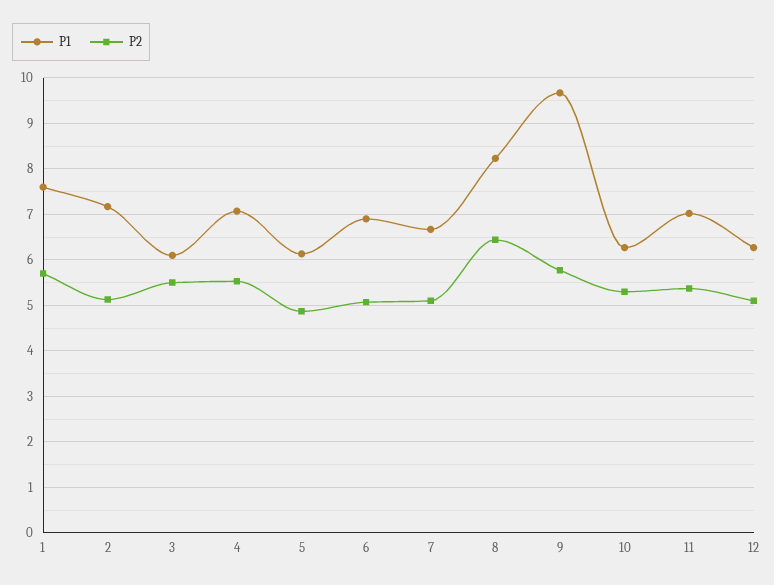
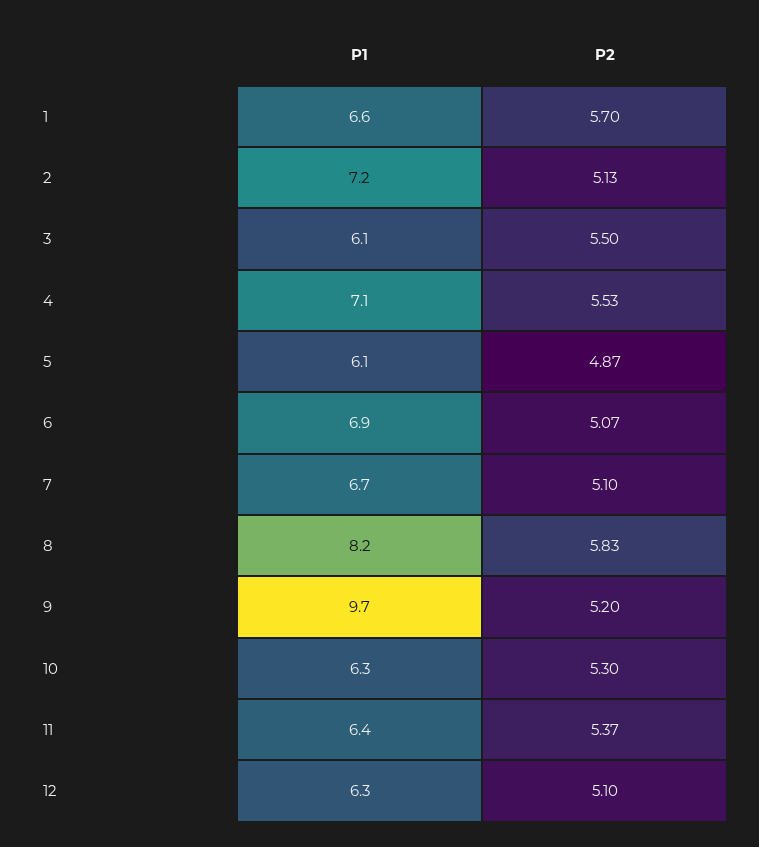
P1, 1: 7.6 -> 6.6
P2, 8: 6.4 -> 5.83
P2, 9: 5.8 -> 5.2
P1, 11: 7 -> 6.4

